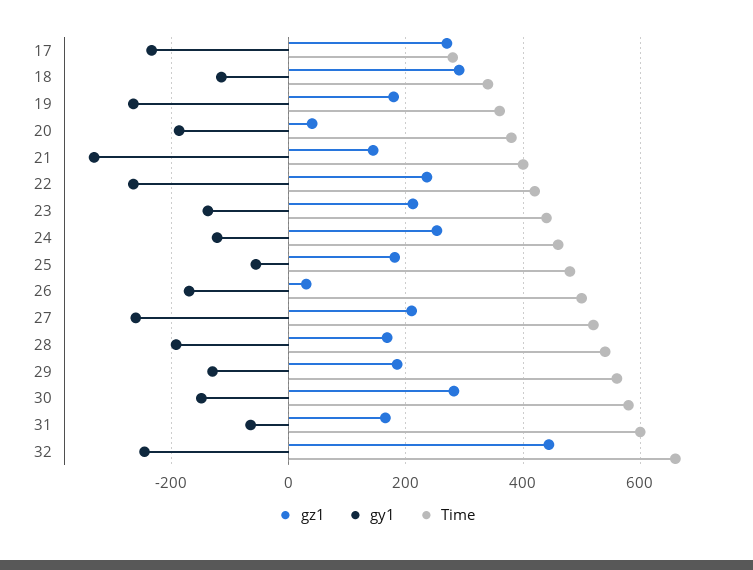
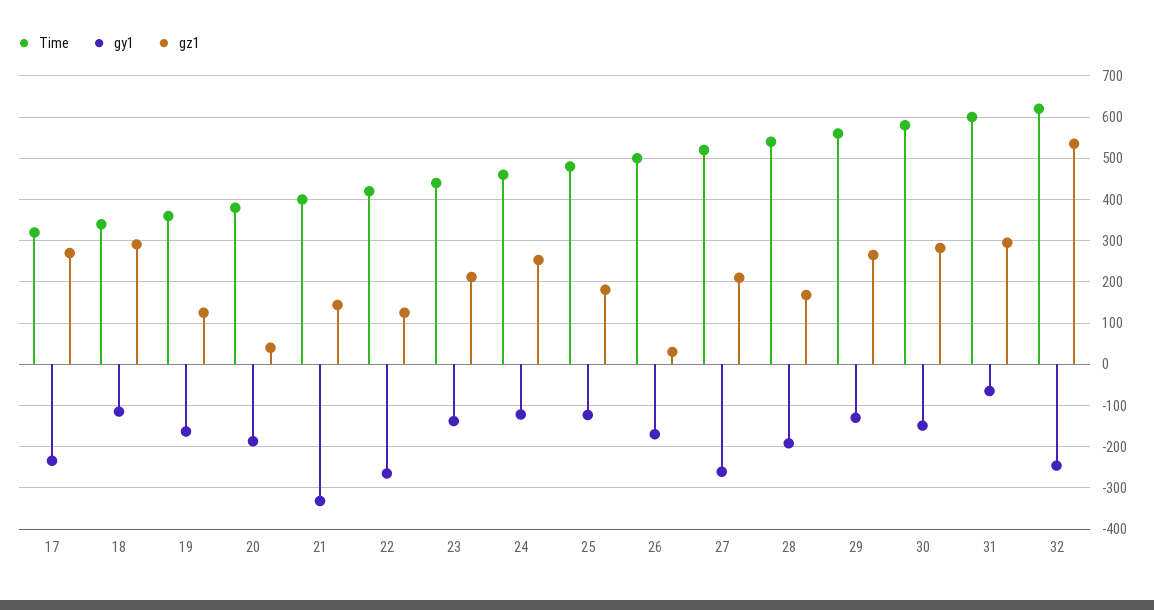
Time, 17: 280 -> 320
gz1, 19: 180 -> 120
gy1, 19: -260 -> -160
gz1, 22: 240 -> 120
gy1, 25: -60 -> -120
gz1, 29: 180 -> 260
gz1, 31: 160 -> 300
gz1, 32: 440 -> 540
Time, 32: 660 -> 620

